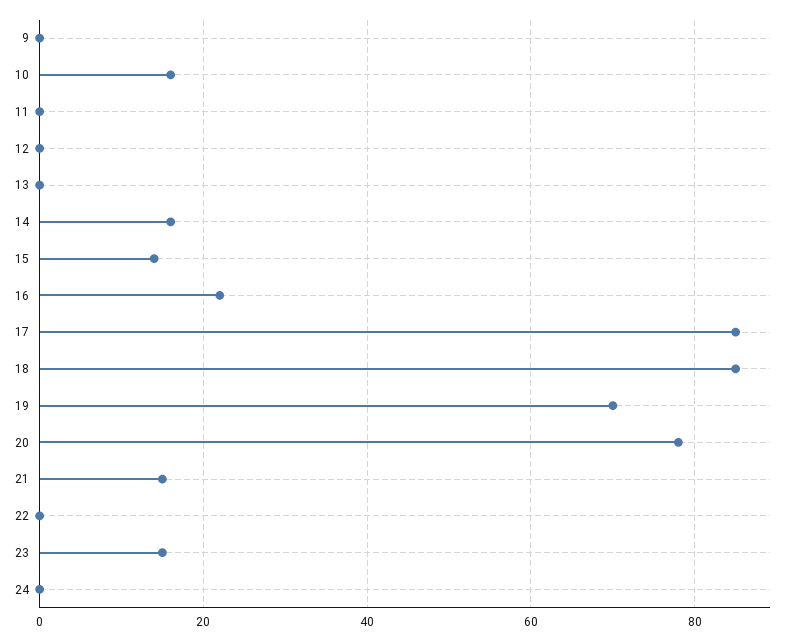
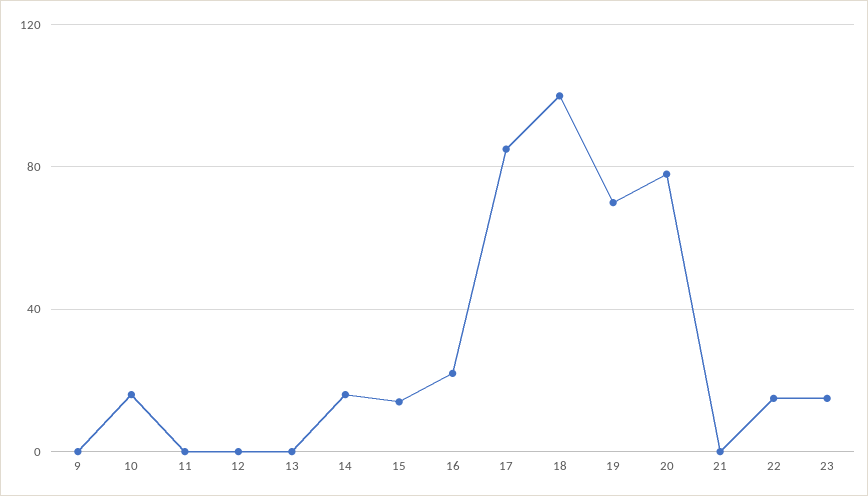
18: 85 -> 100
21: 15 -> 0
22: 0 -> 15
24: 0 -> none

